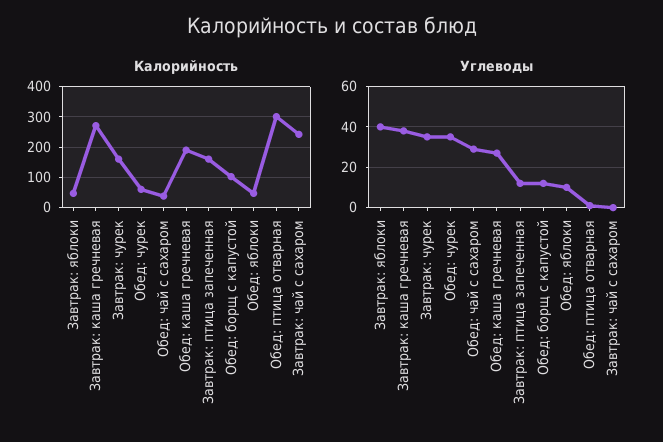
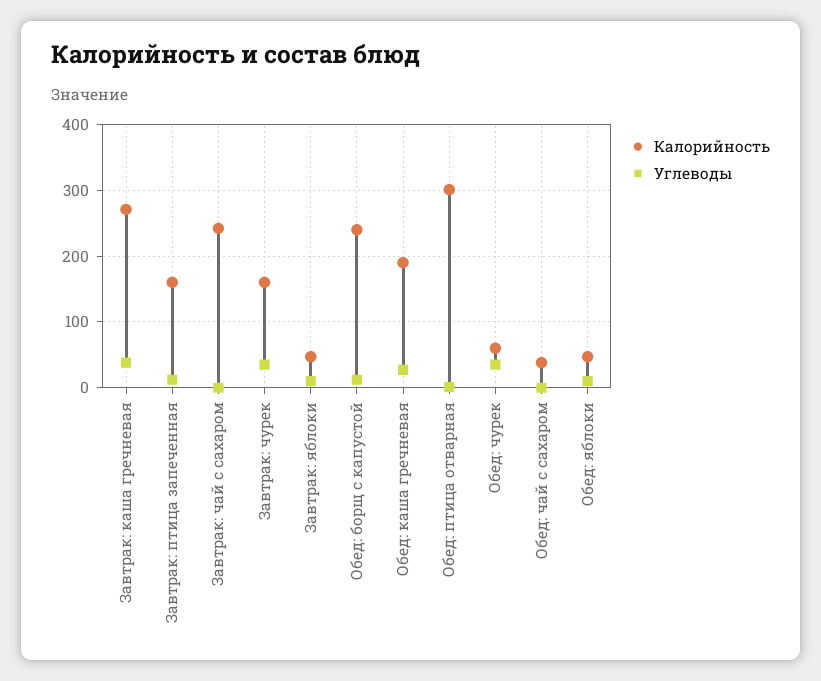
Калорийность, Обед: борщ с капустой: 100 -> 240
Углеводы, Завтрак: яблоки: 40 -> 10
Углеводы, Обед: чай с сахаром: 30 -> 0

